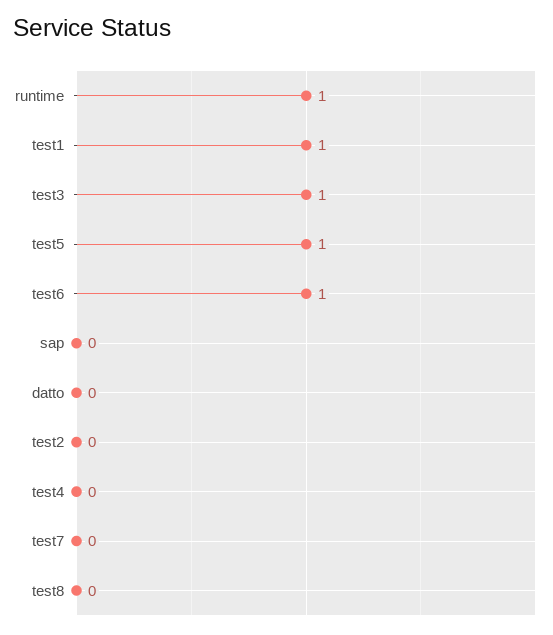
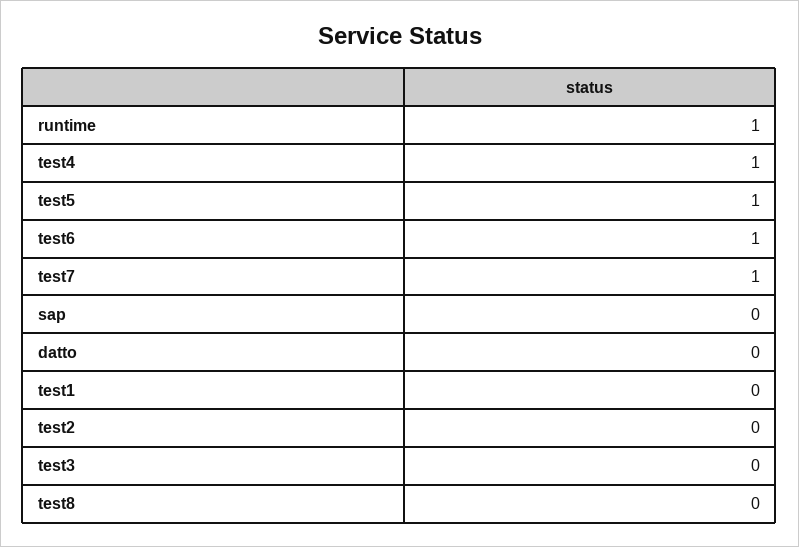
test1: 1 -> 0
test3: 1 -> 0
test4: 0 -> 1
test7: 0 -> 1

